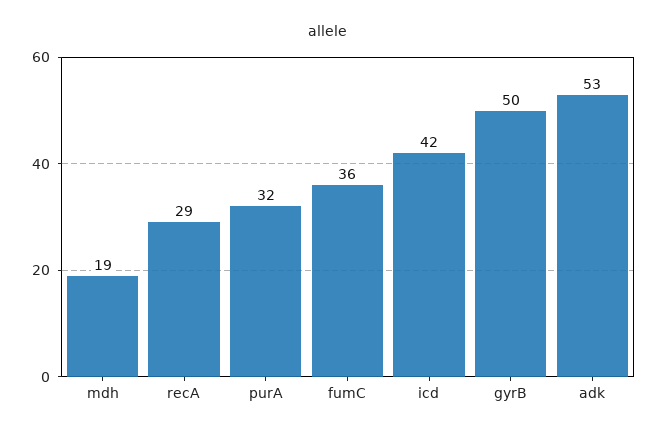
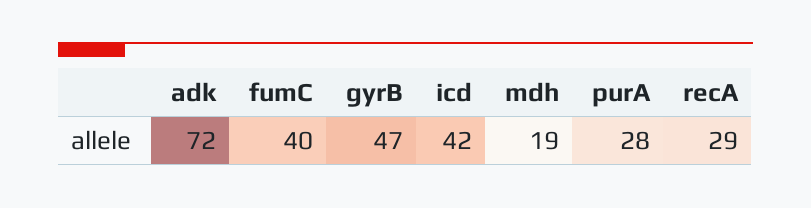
purA: 32 -> 28
fumC: 36 -> 40
gyrB: 50 -> 47
adk: 53 -> 72

